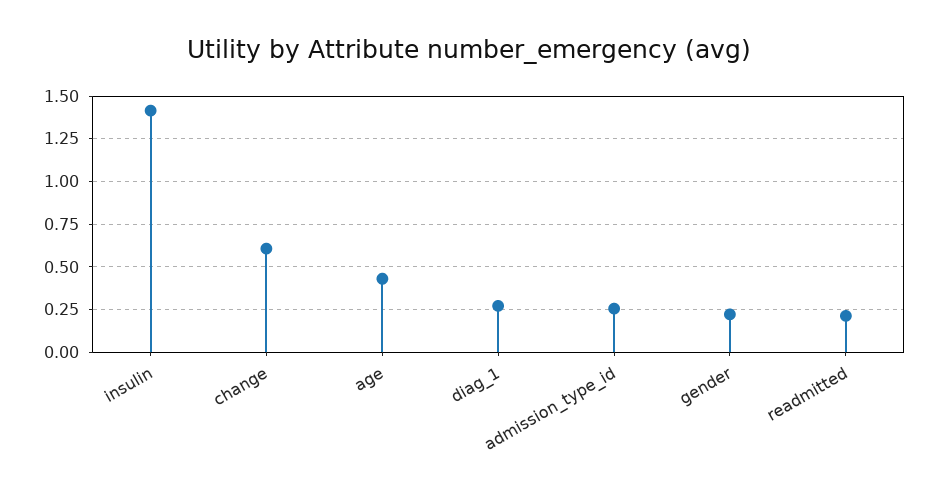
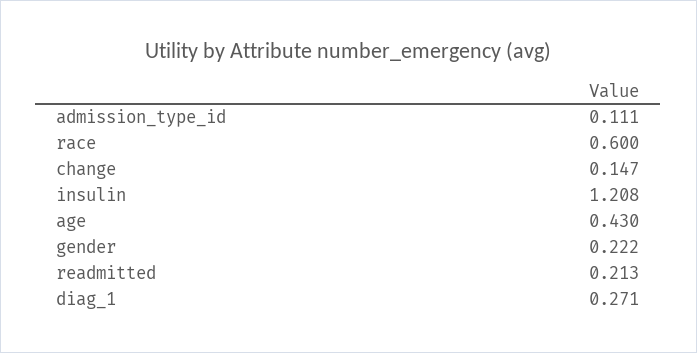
insulin: 1.4 -> 1.208
change: 0.6 -> 0.147
admission_type_id: 0.25 -> 0.111
race: none -> 0.6

